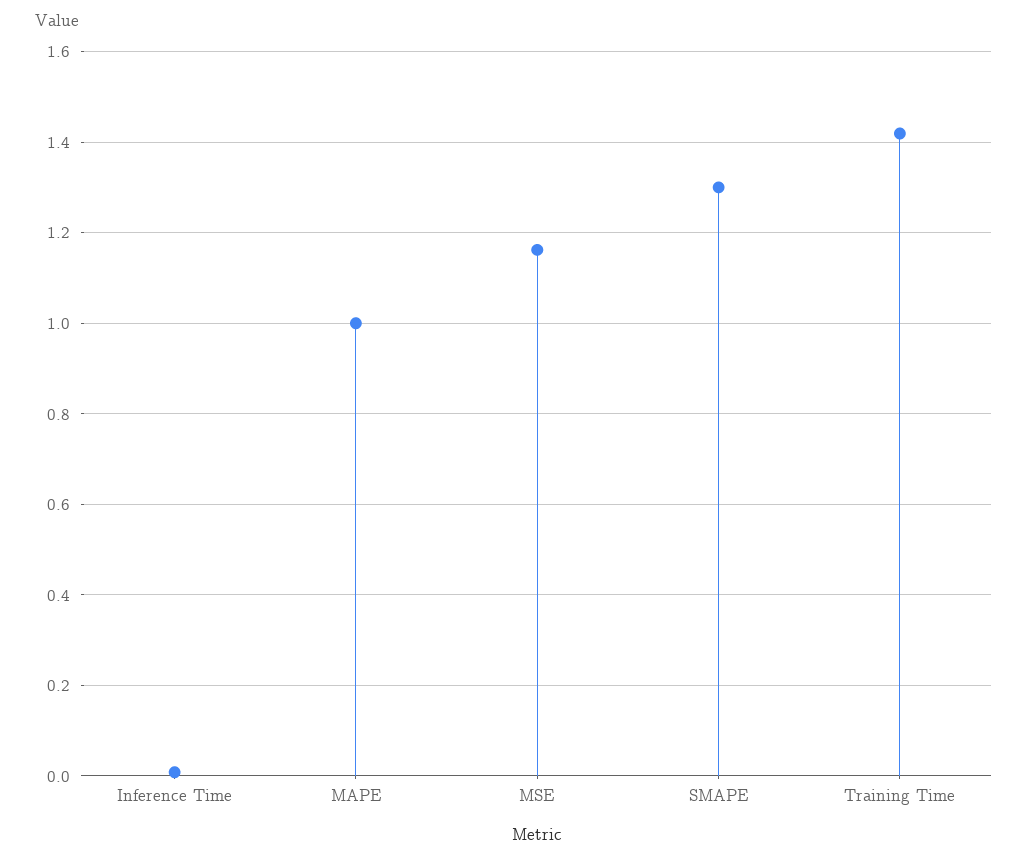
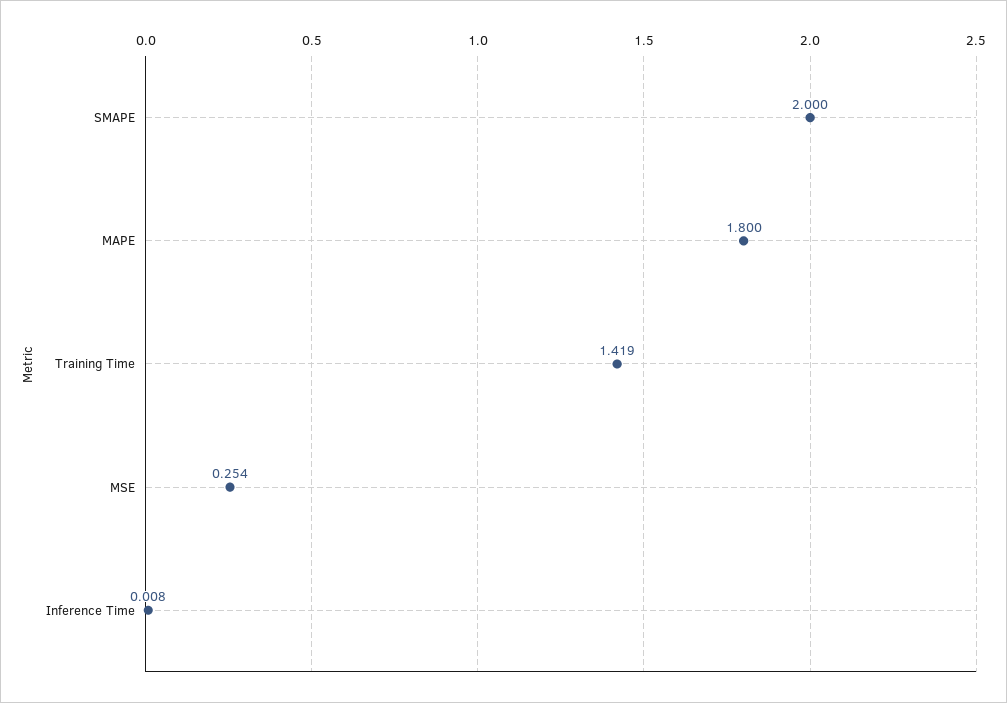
MAPE: 1 -> 1.8
MSE: 1.16 -> 0.254
SMAPE: 1.3 -> 2

